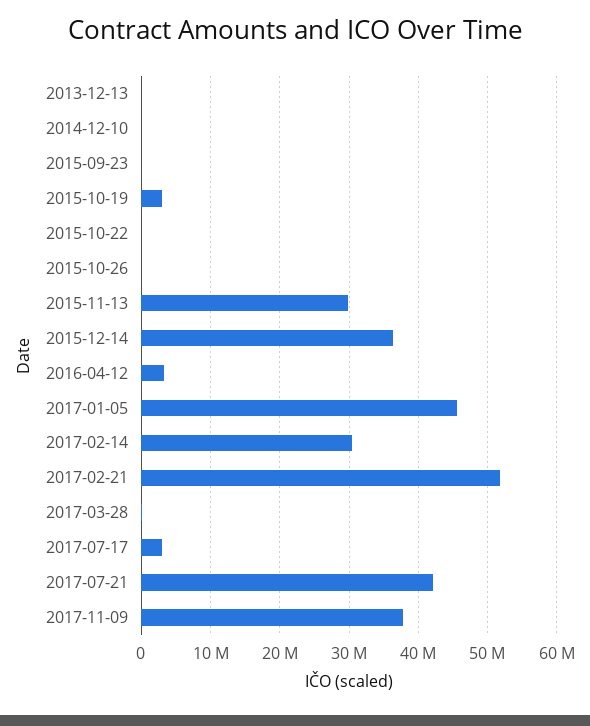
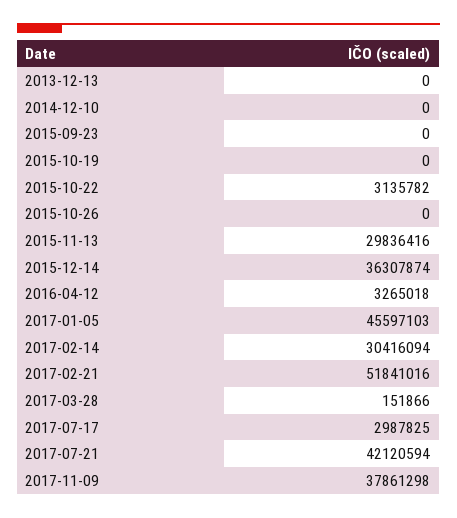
2015-10-19: 3000000 -> 0
2015-10-22: 0 -> 3135782

